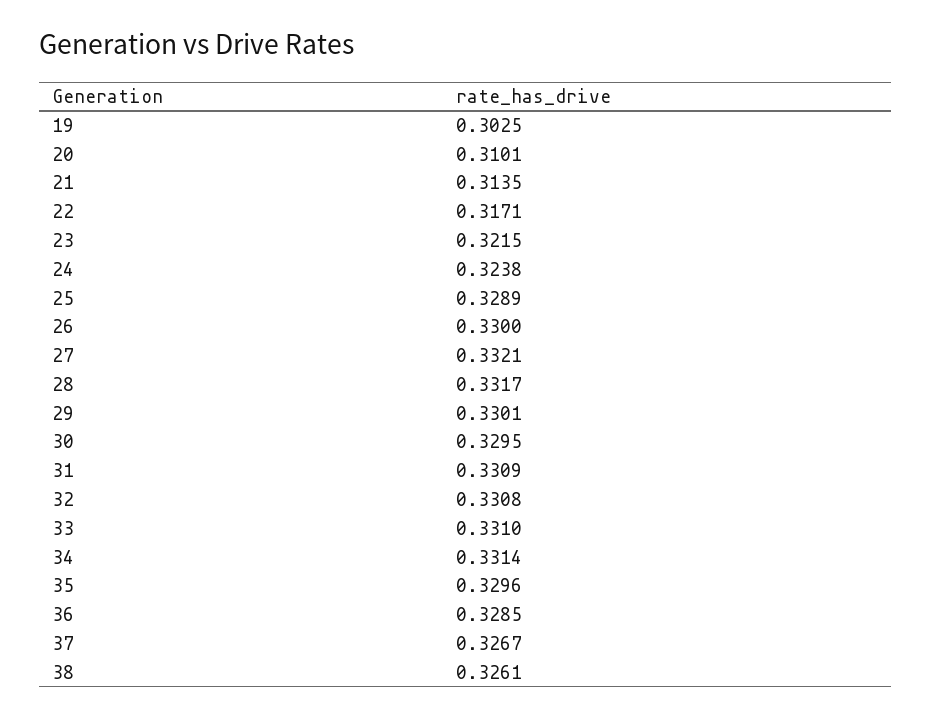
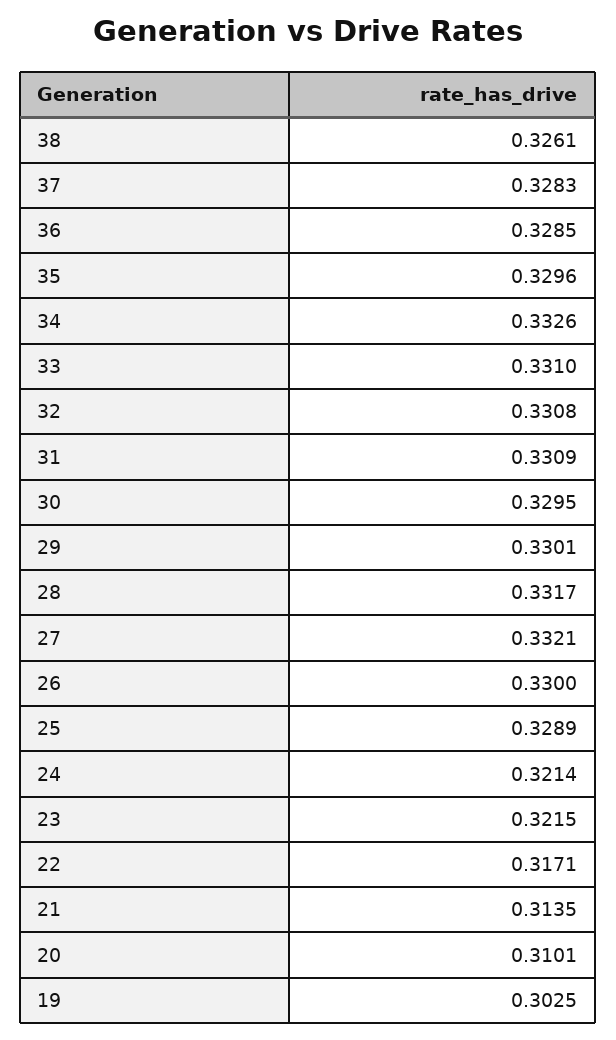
24: 0.3238 -> 0.3214
34: 0.3314 -> 0.3326
37: 0.3267 -> 0.3283

